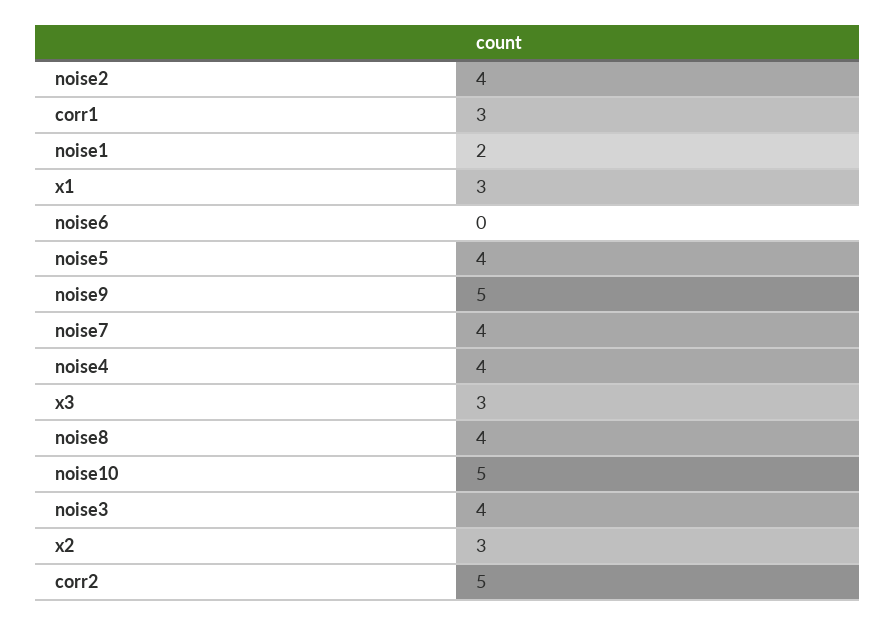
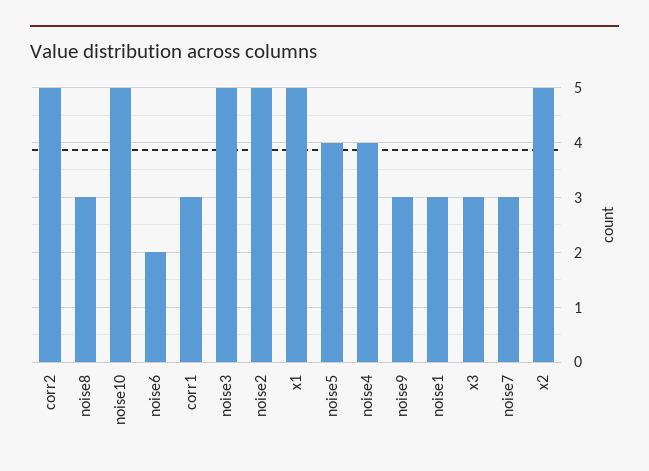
noise2: 4 -> 5
noise1: 2 -> 3
x1: 3 -> 5
noise6: 0 -> 2
noise9: 5 -> 3
noise7: 4 -> 3
noise8: 4 -> 3
noise3: 4 -> 5
x2: 3 -> 5

